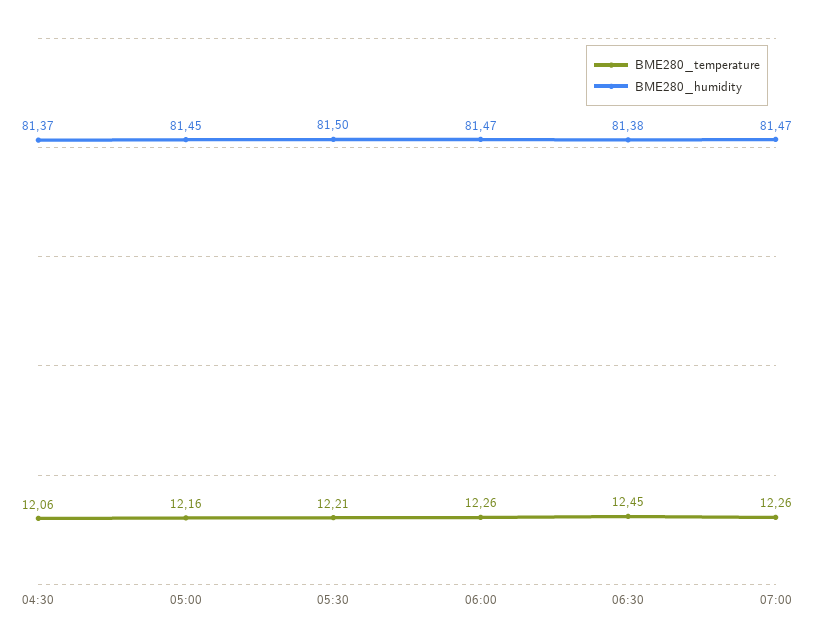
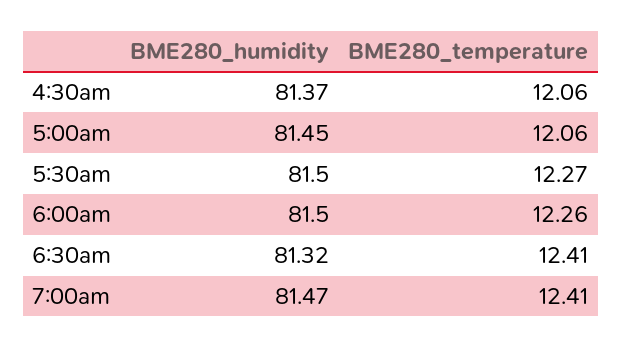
BME280_temperature, 05:00: 12.16 -> 12.06
BME280_temperature, 05:30: 12.21 -> 12.27
BME280_humidity, 06:00: 81.47 -> 81.5
BME280_temperature, 06:30: 12.45 -> 12.41
BME280_humidity, 06:30: 81.38 -> 81.32
BME280_temperature, 07:00: 12.26 -> 12.41

